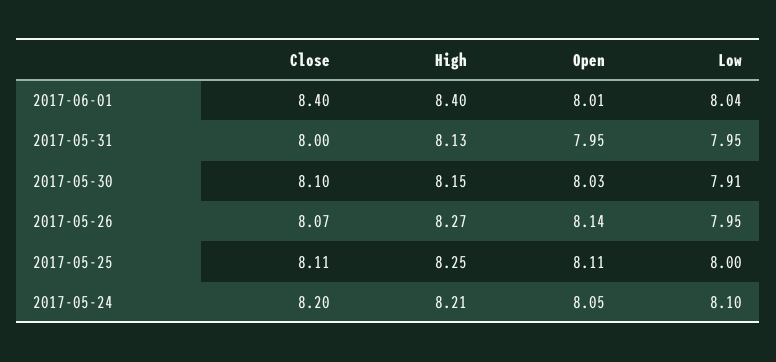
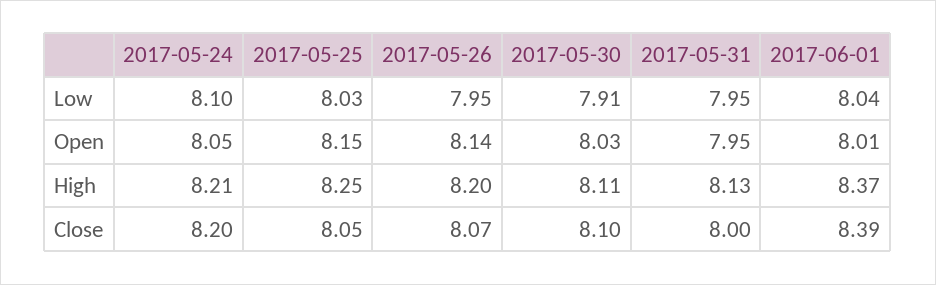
Close, 2017-06-01: 8.4 -> 8.39
High, 2017-06-01: 8.4 -> 8.37
High, 2017-05-30: 8.15 -> 8.11
High, 2017-05-26: 8.27 -> 8.2
Close, 2017-05-25: 8.11 -> 8.05
Open, 2017-05-25: 8.11 -> 8.15
Low, 2017-05-25: 8 -> 8.03

